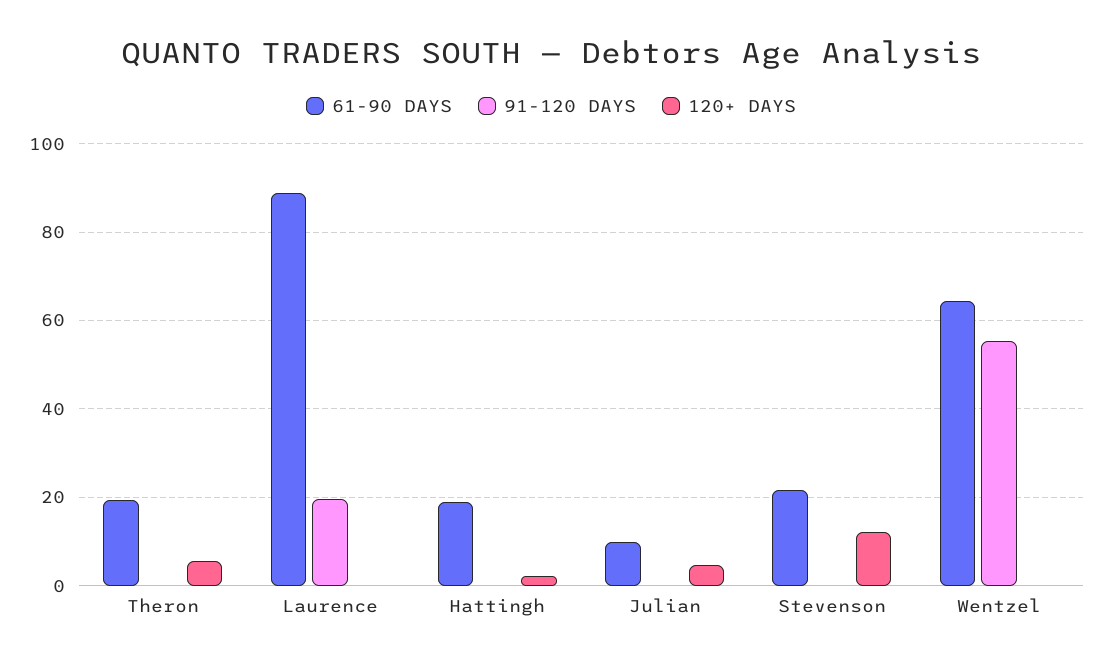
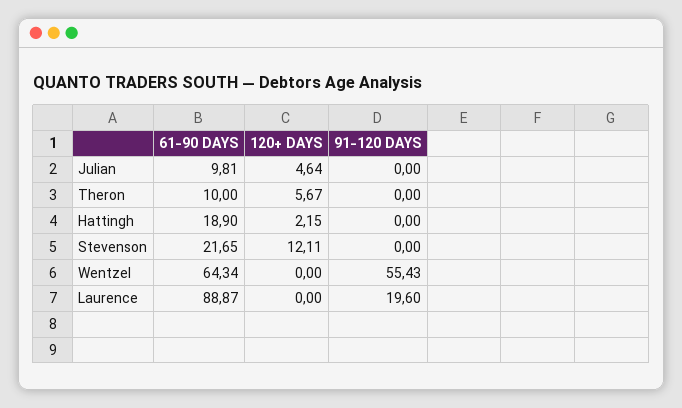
61-90 DAYS, Theron: 20 -> 10

